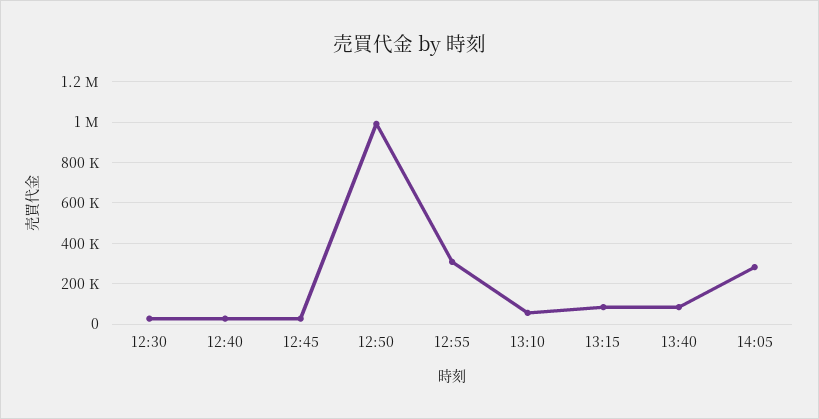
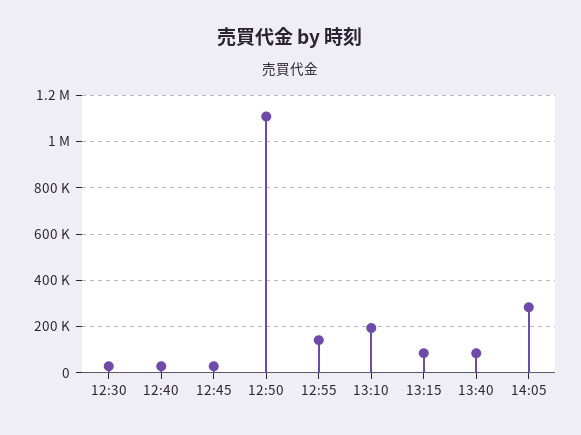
12:50: 1000000 -> 1100000
12:55: 300000 -> 150000
13:10: 50000 -> 200000

